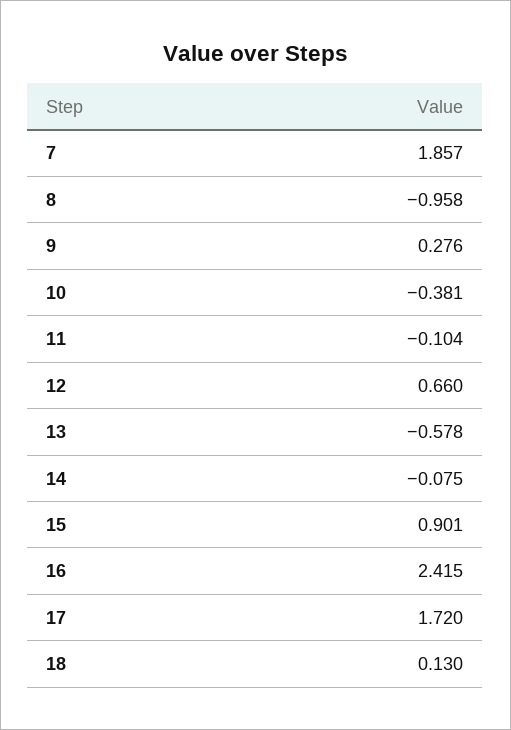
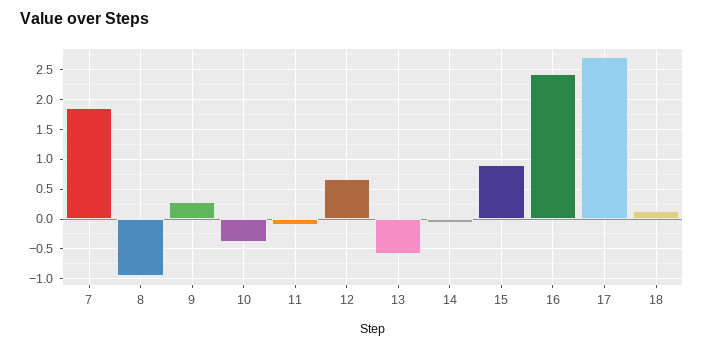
17: 1.72 -> 2.75

